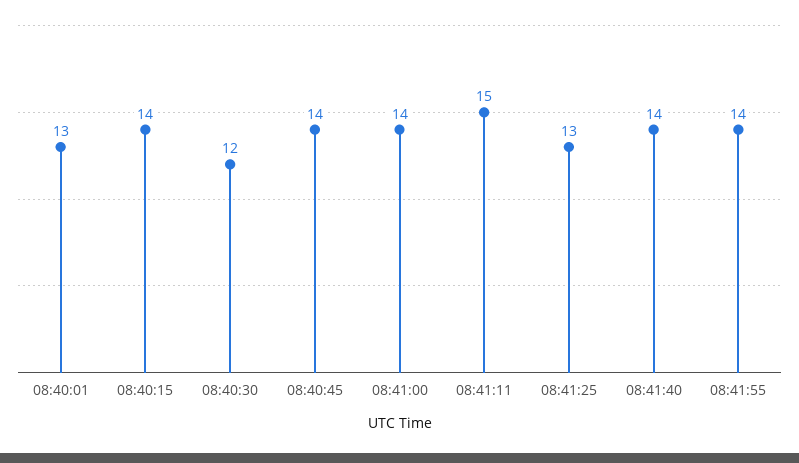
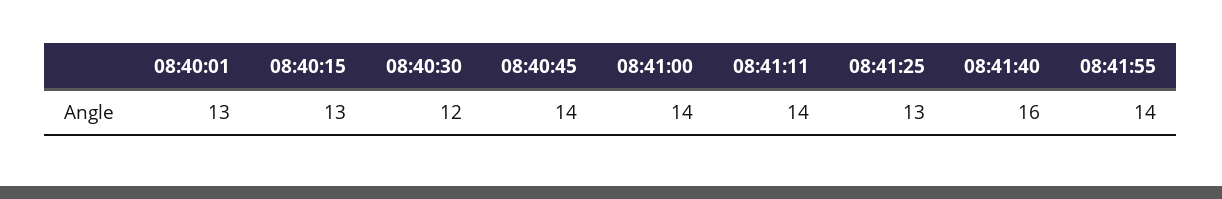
08:40:15: 14 -> 13
08:41:11: 15 -> 14
08:41:40: 14 -> 16

